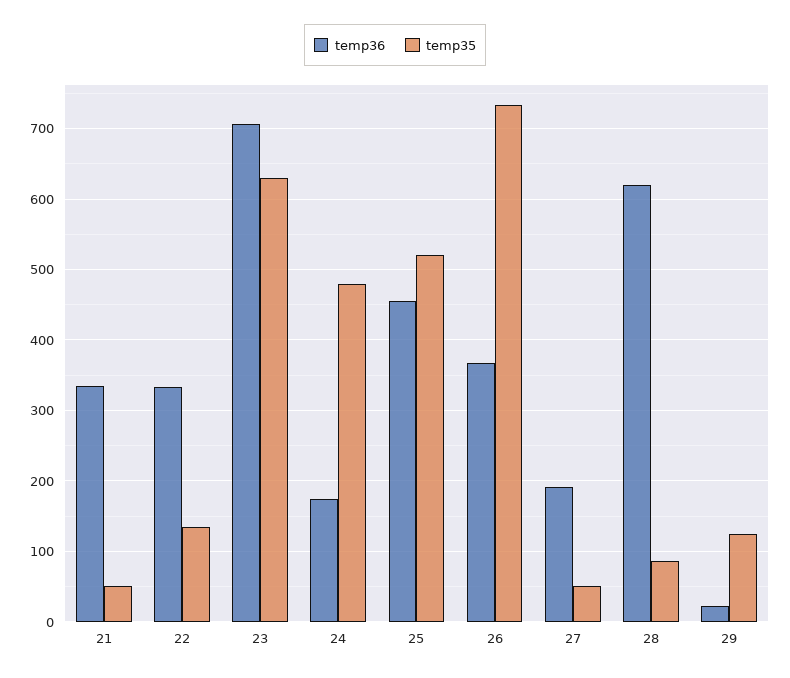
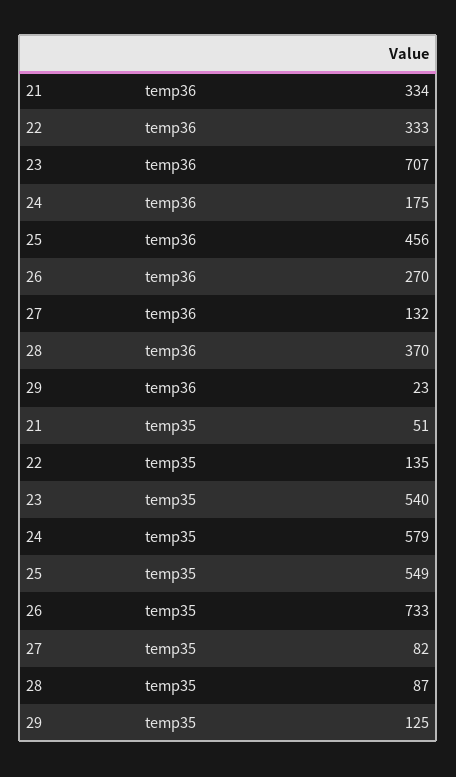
temp35, 23: 630 -> 540
temp35, 24: 480 -> 579
temp35, 25: 520 -> 549
temp36, 26: 370 -> 270
temp36, 27: 190 -> 132
temp35, 27: 50 -> 82
temp36, 28: 620 -> 370

